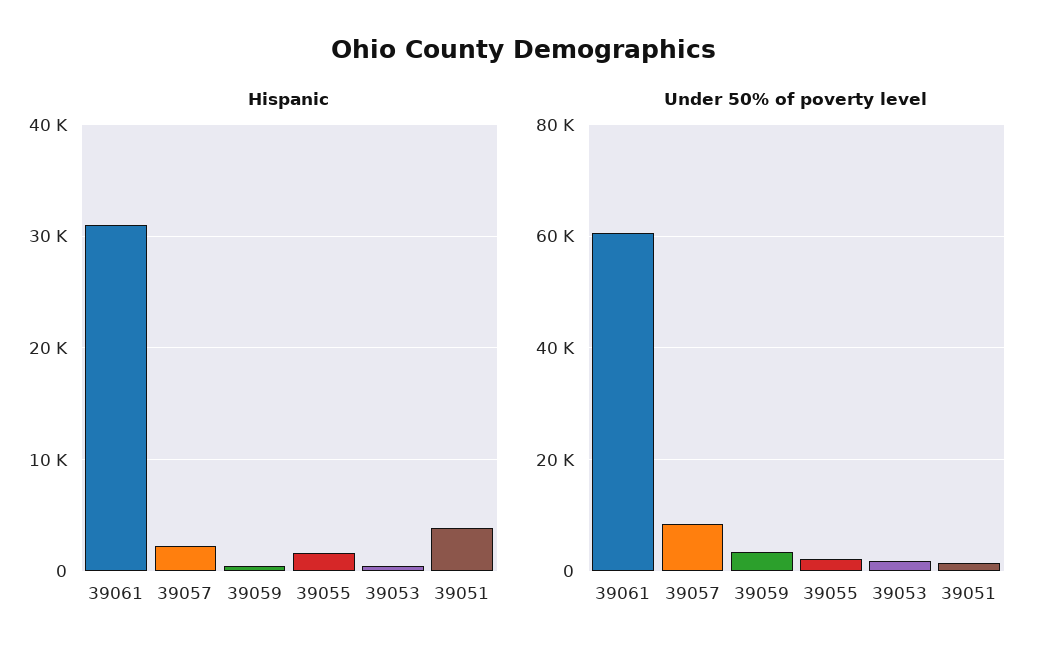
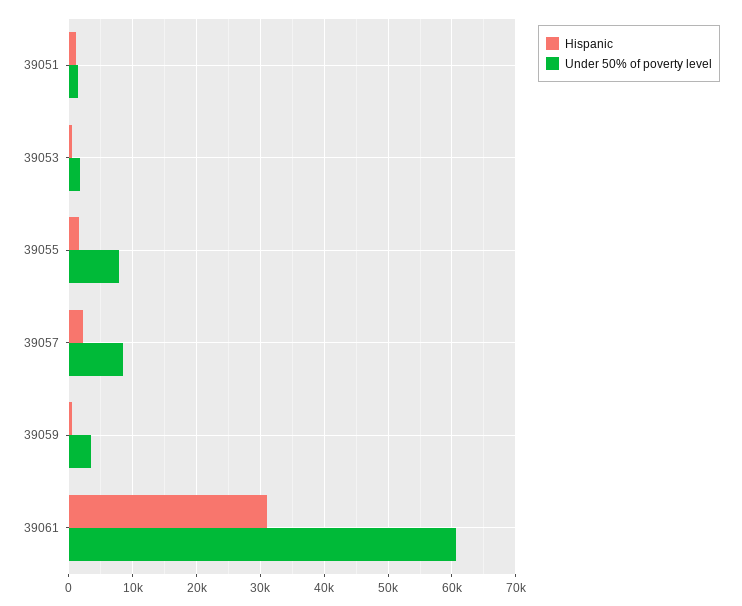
Hispanic, 39051: 4000 -> 1000
Under 50% of poverty level, 39055: 2000 -> 8000

